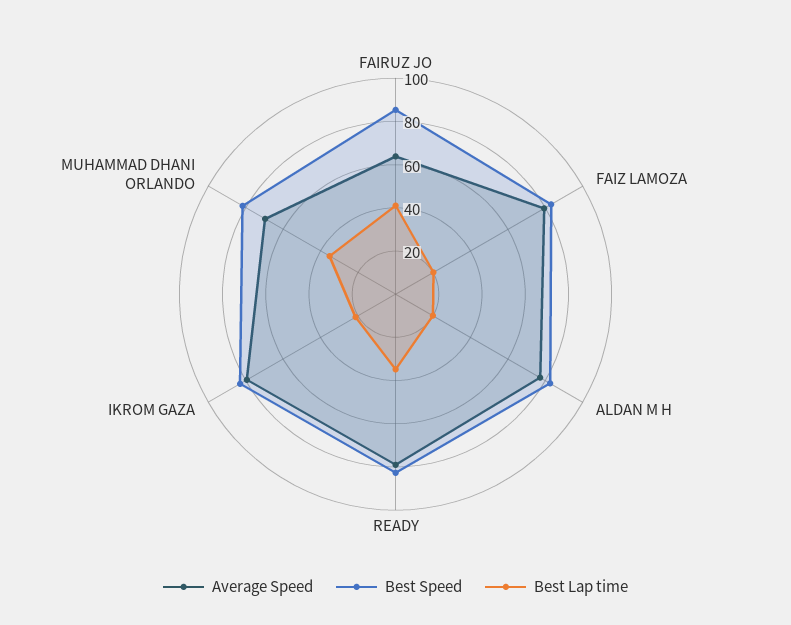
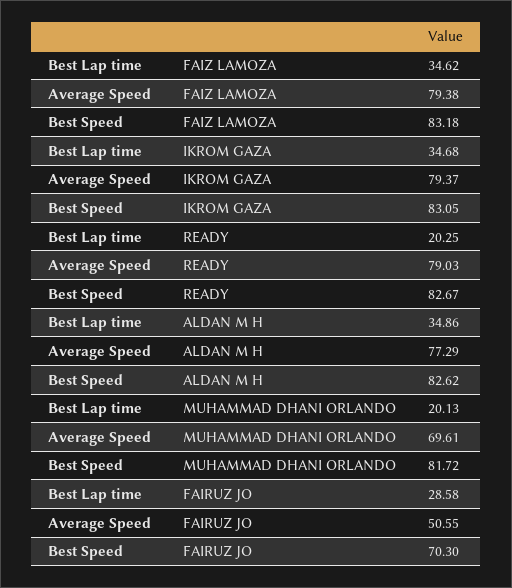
Average Speed, FAIRUZ JO: 65 -> 50.55
Best Speed, FAIRUZ JO: 85 -> 70.3
Best Lap time, FAIRUZ JO: 40 -> 28.58
Best Lap time, FAIZ LAMOZA: 20 -> 34.62
Best Lap time, ALDAN M H: 20 -> 34.86
Best Lap time, READY: 35 -> 20.25
Best Lap time, IKROM GAZA: 20 -> 34.68
Best Lap time, MUHAMMAD DHANI ORLANDO: 35 -> 20.13

